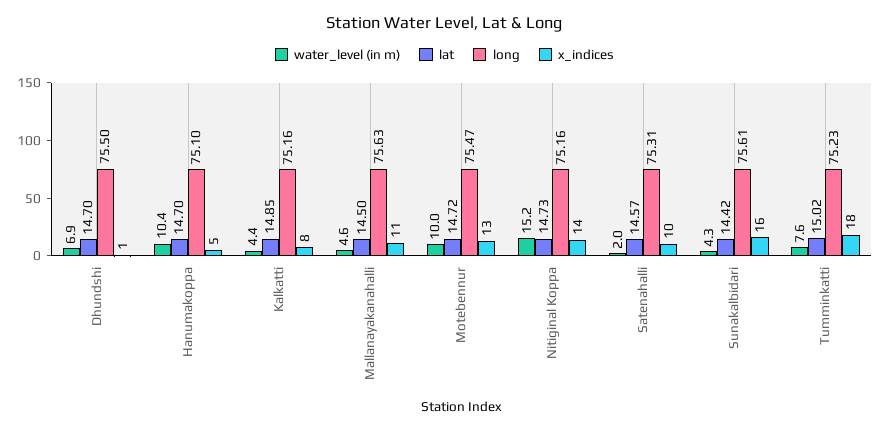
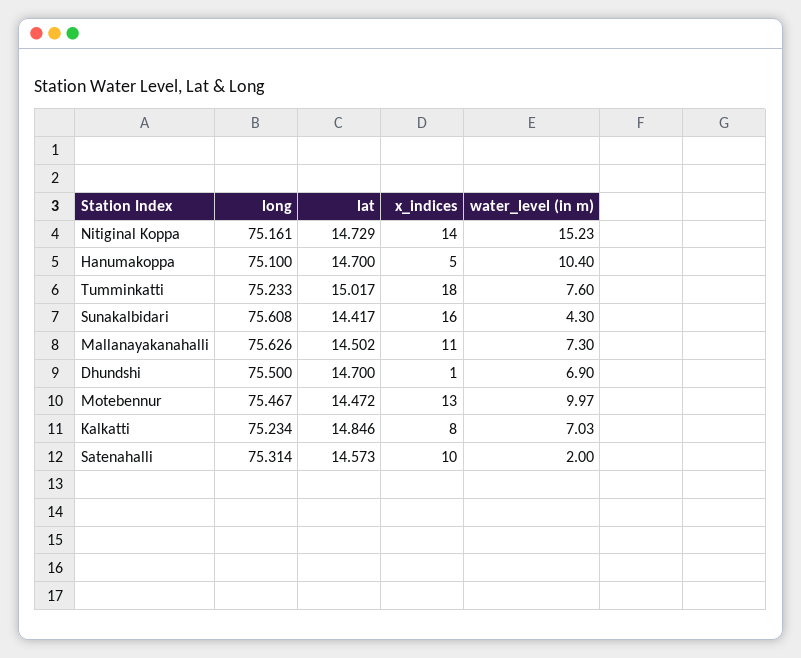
water_level (in m), Kalkatti: 4.4 -> 7.03
long, Kalkatti: 75.16 -> 75.234
water_level (in m), Mallanayakanahalli: 4.6 -> 7.3
lat, Motebennur: 14.72 -> 14.472

